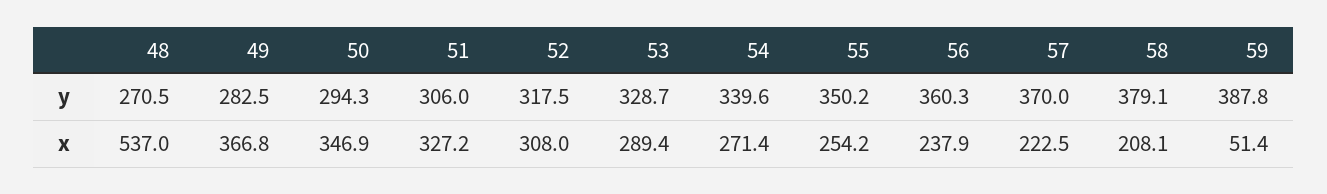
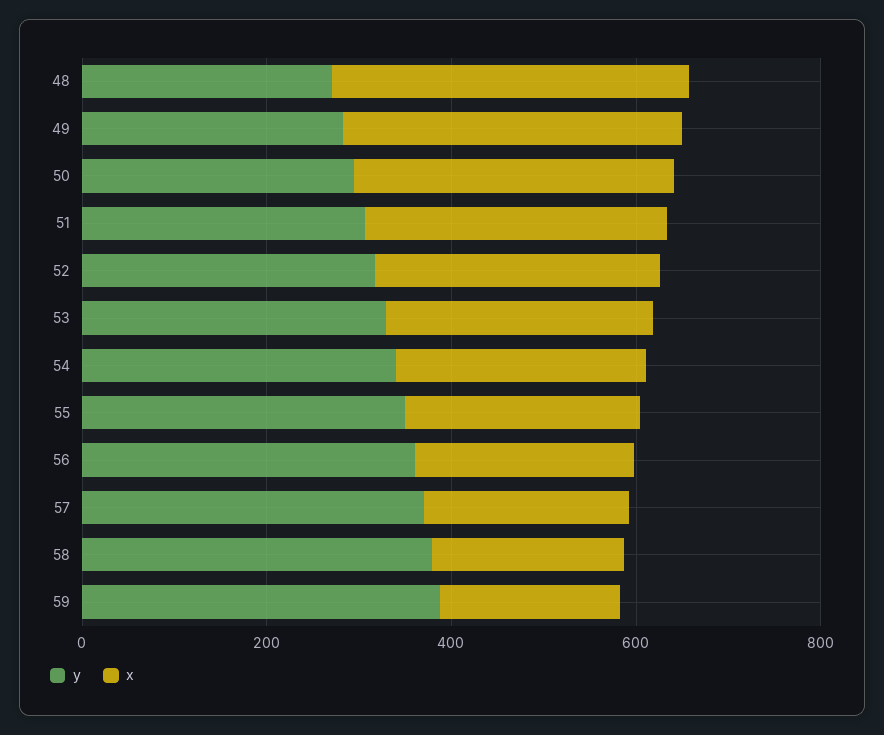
x, 48: 537 -> 400
x, 59: 51.4 -> 200

